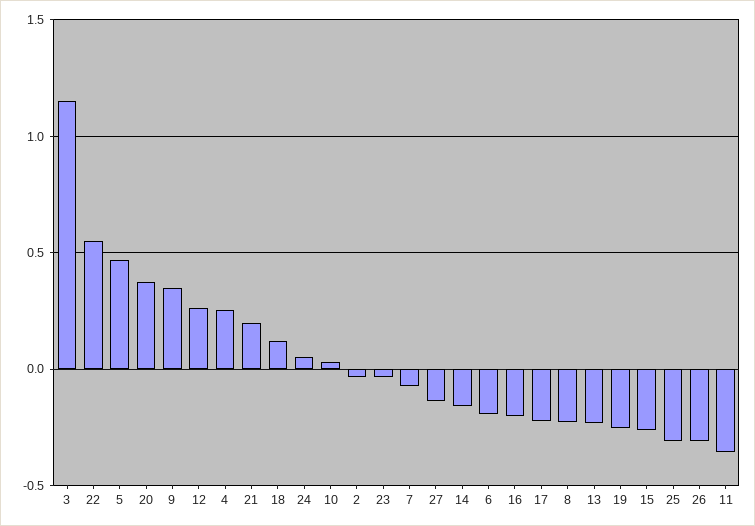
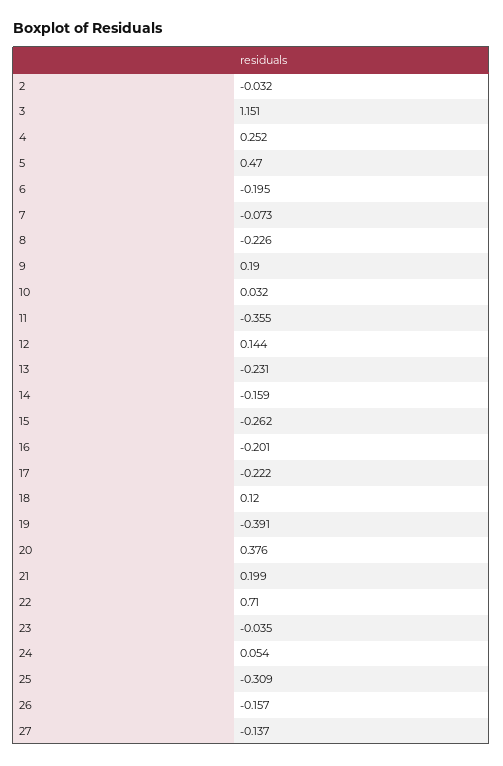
22: 0.55 -> 0.71
9: 0.35 -> 0.19
12: 0.25 -> 0.144
19: -0.25 -> -0.391
26: -0.3 -> -0.157

